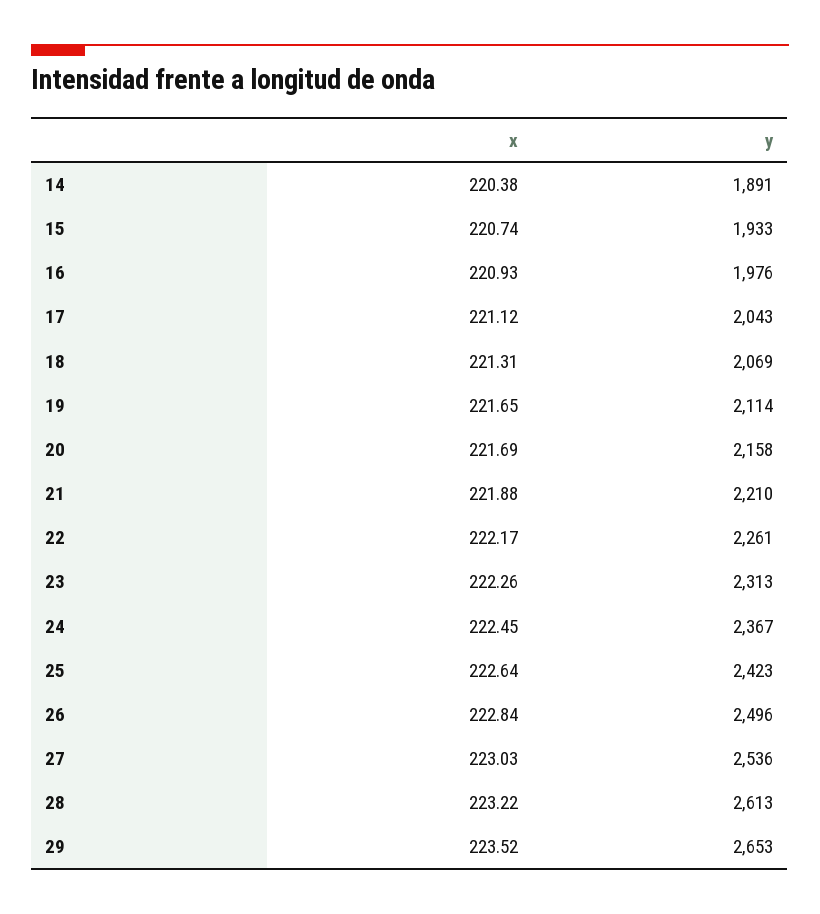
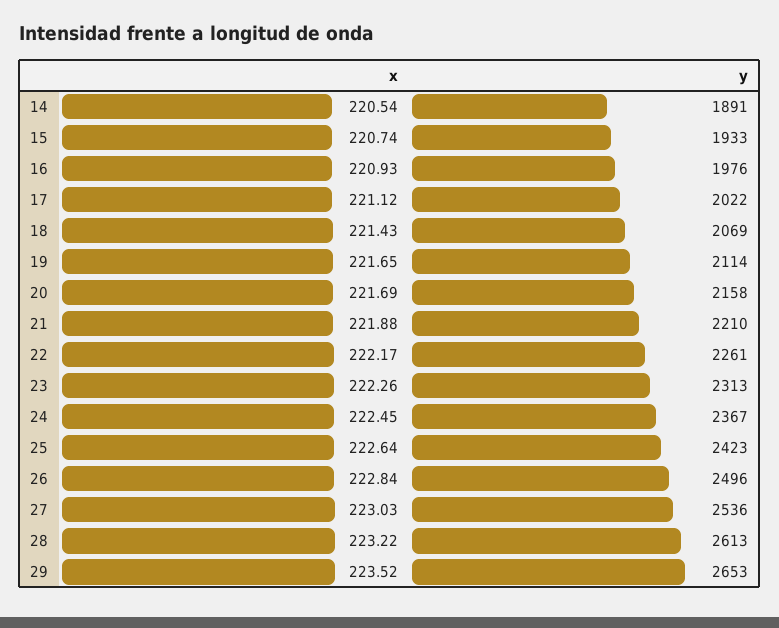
x, 14: 220.38 -> 220.54
y, 17: 2043 -> 2022
x, 18: 221.31 -> 221.43

